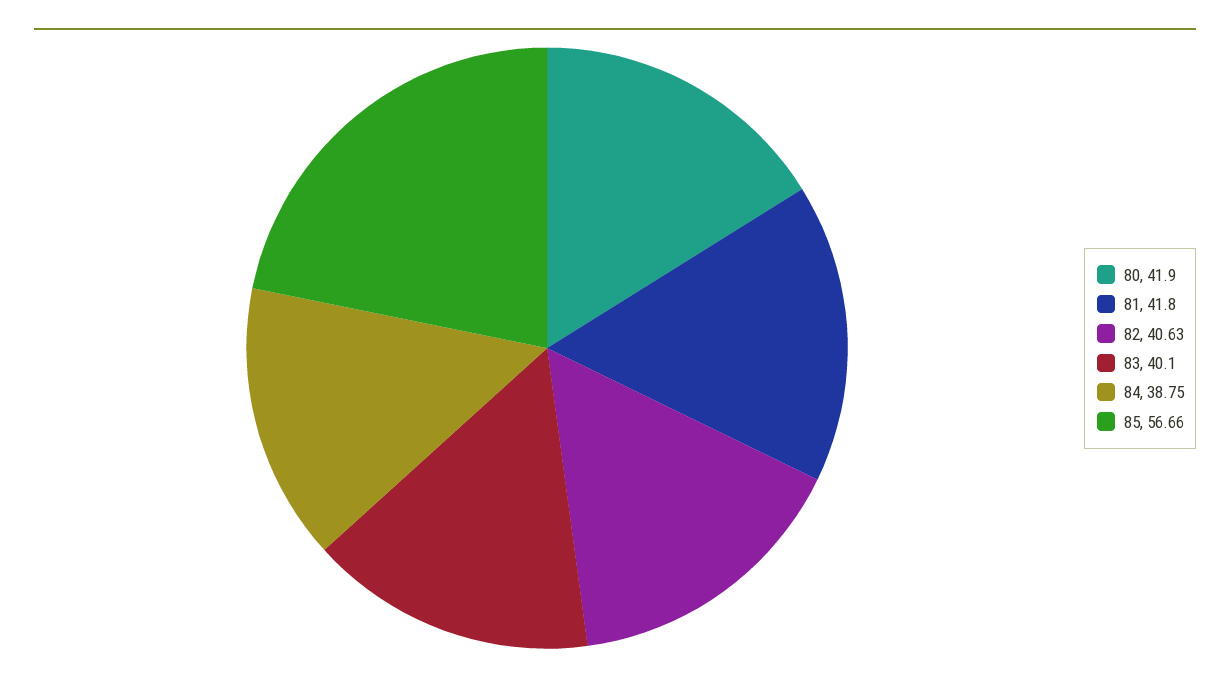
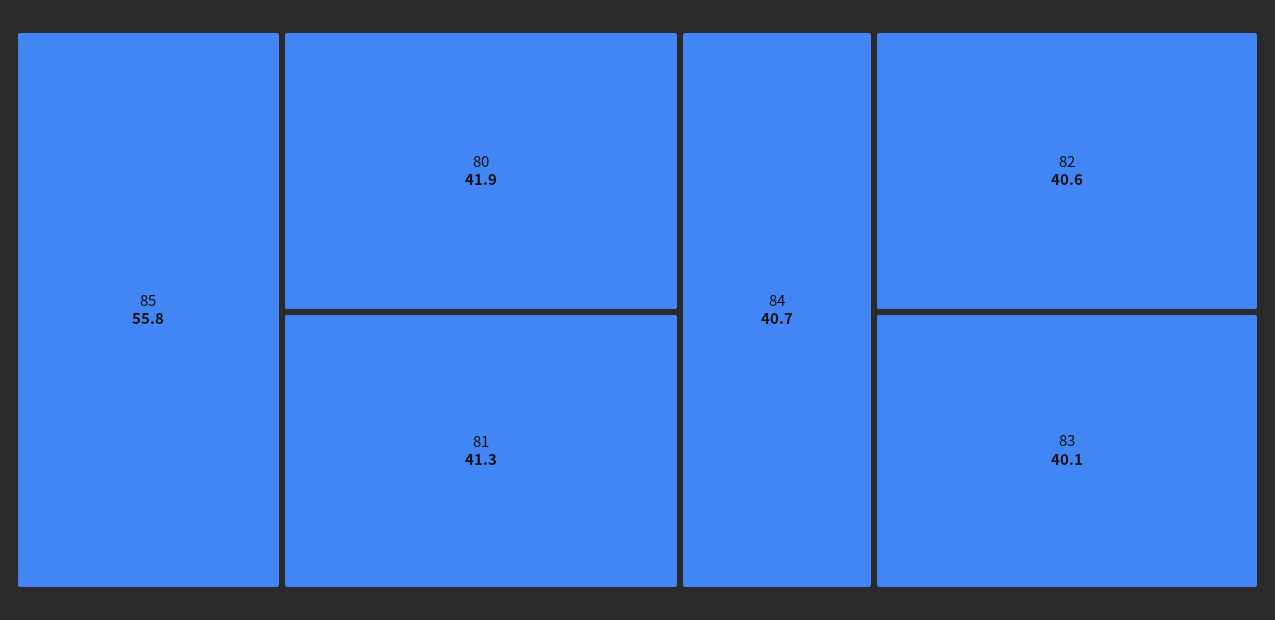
81: 41.8 -> 41.3
84: 38.75 -> 40.7
85: 56.66 -> 55.8

